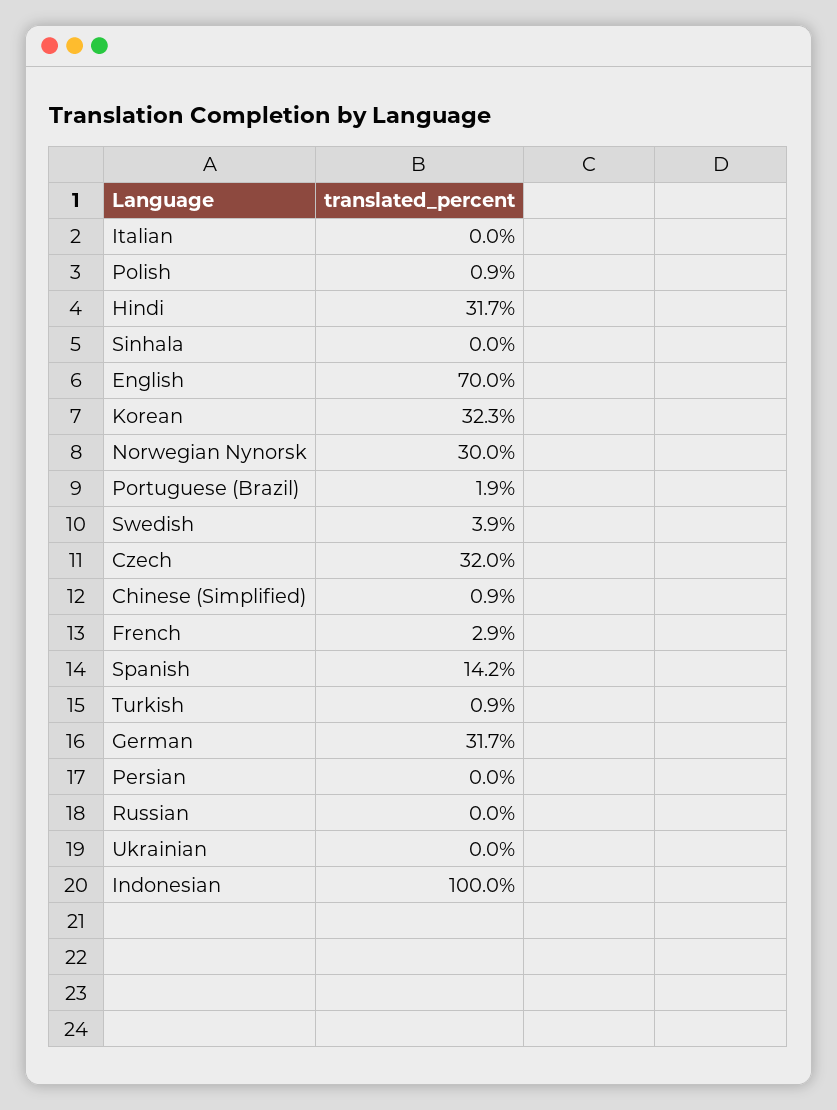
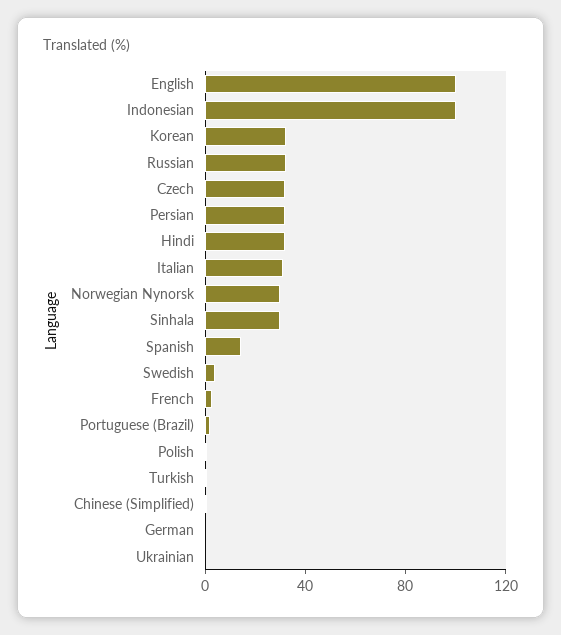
Italian: 0 -> 30
Sinhala: 0 -> 30
English: 70 -> 100
German: 31.7 -> 0
Persian: 0 -> 30
Russian: 0 -> 30

